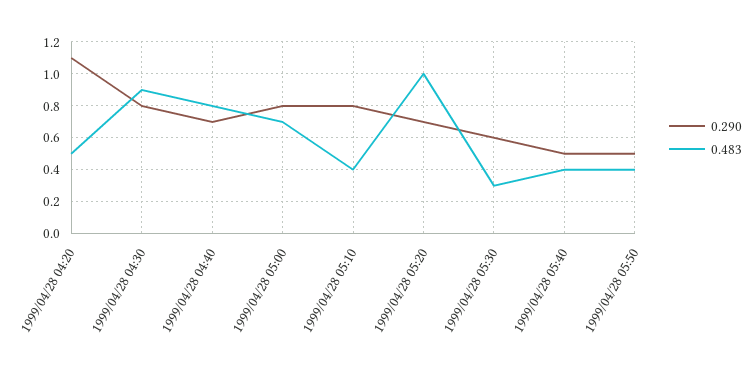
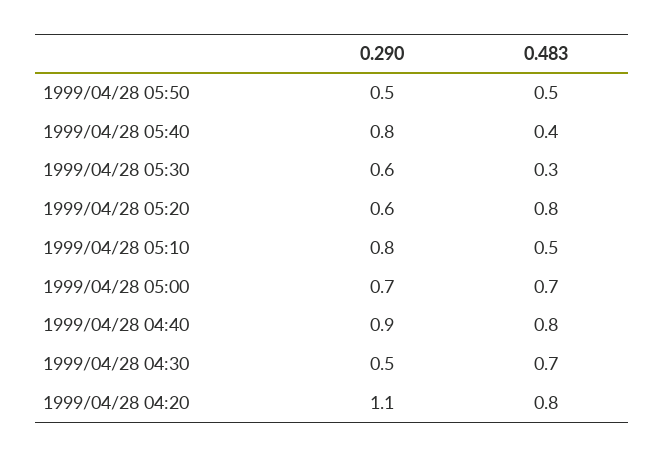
0.483, 1999/04/28 04:20: 0.5 -> 0.8
0.290, 1999/04/28 04:30: 0.8 -> 0.5
0.483, 1999/04/28 04:30: 0.9 -> 0.7
0.290, 1999/04/28 04:40: 0.7 -> 0.9
0.290, 1999/04/28 05:00: 0.8 -> 0.7
0.483, 1999/04/28 05:10: 0.4 -> 0.5
0.290, 1999/04/28 05:20: 0.7 -> 0.6
0.483, 1999/04/28 05:20: 1 -> 0.8
0.290, 1999/04/28 05:40: 0.5 -> 0.8
0.483, 1999/04/28 05:50: 0.4 -> 0.5

